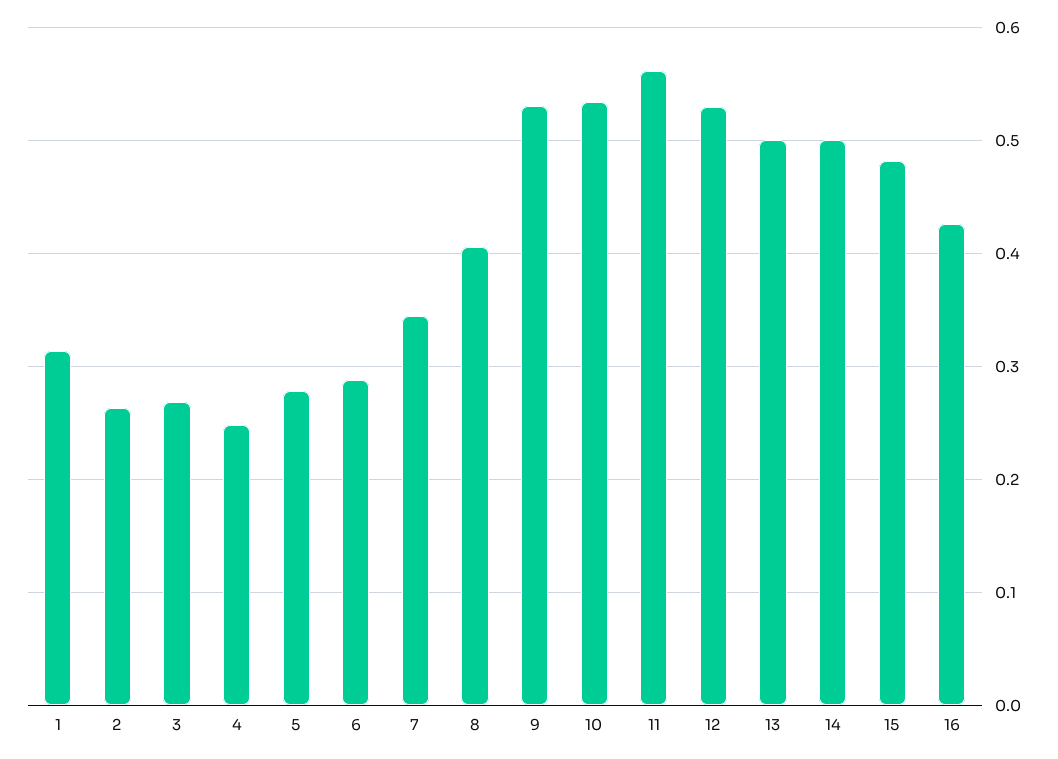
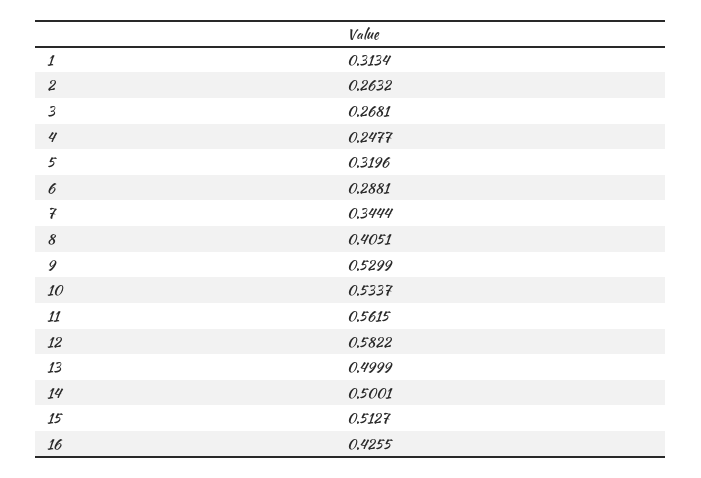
5: 0.28 -> 0.3196
12: 0.53 -> 0.5822
15: 0.48 -> 0.5127

